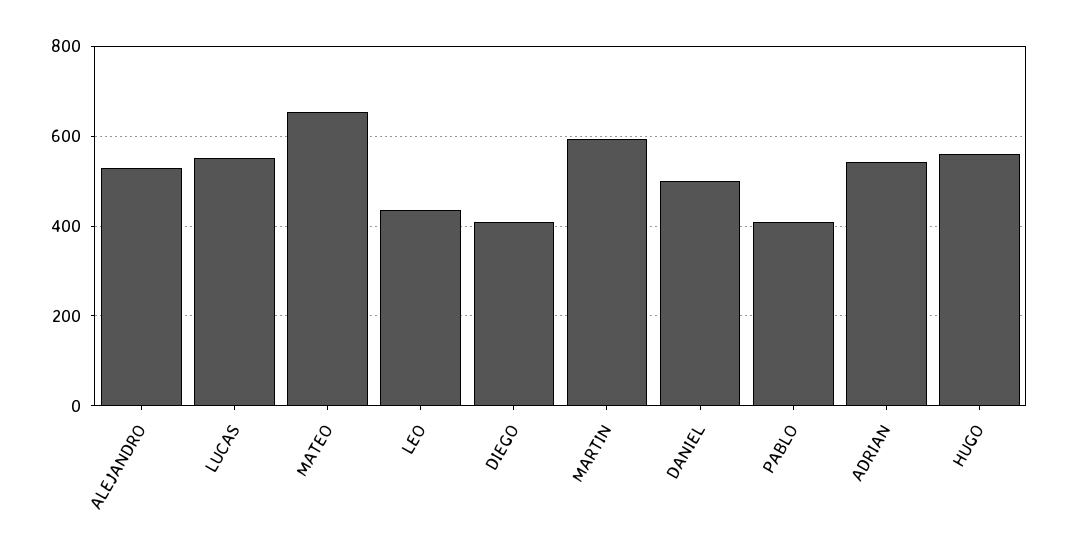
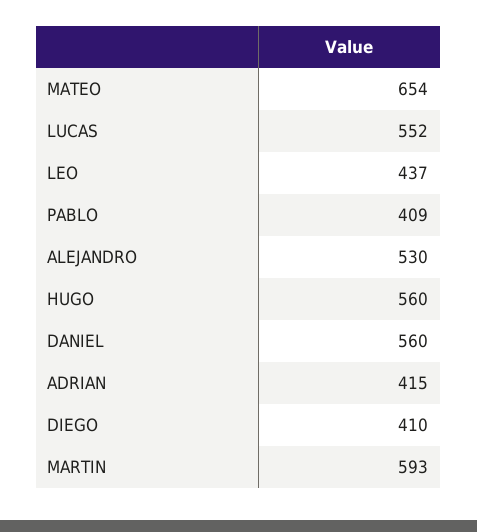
DANIEL: 500 -> 560
ADRIAN: 540 -> 415

